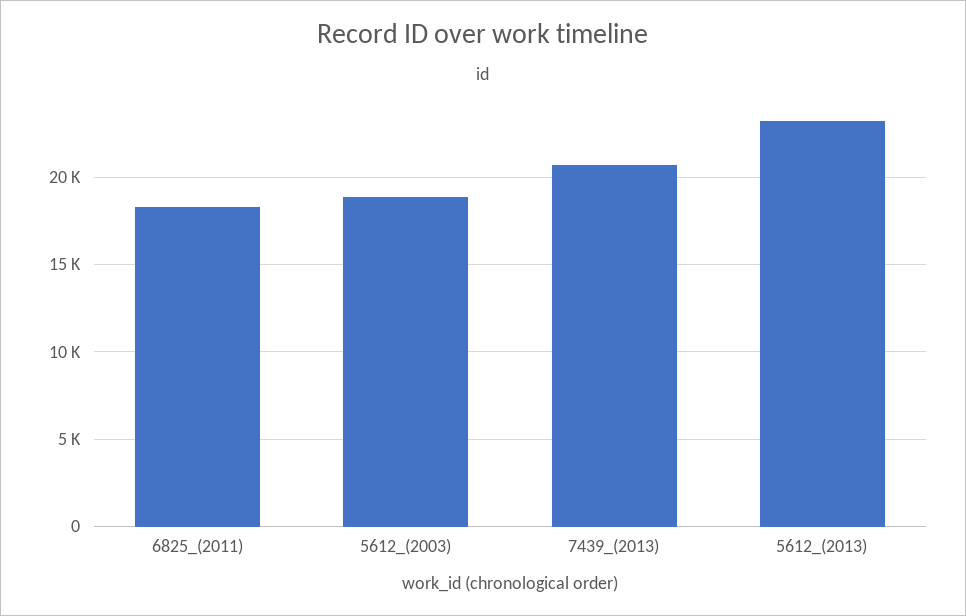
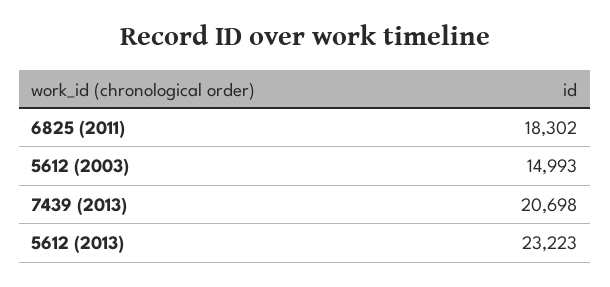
5612_(2003): 19000 -> 14993

